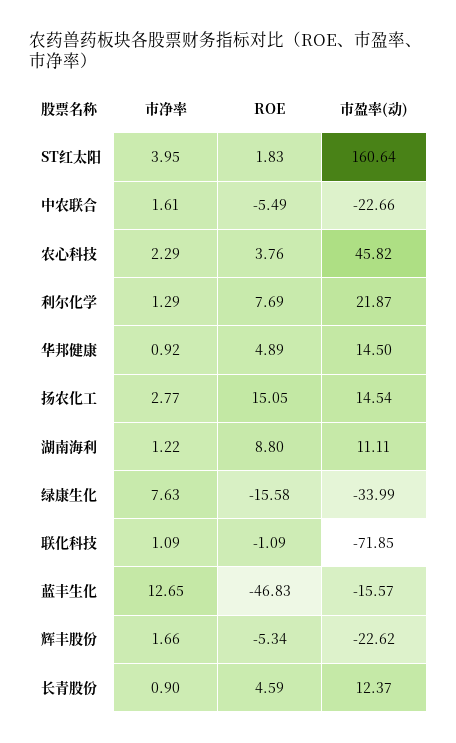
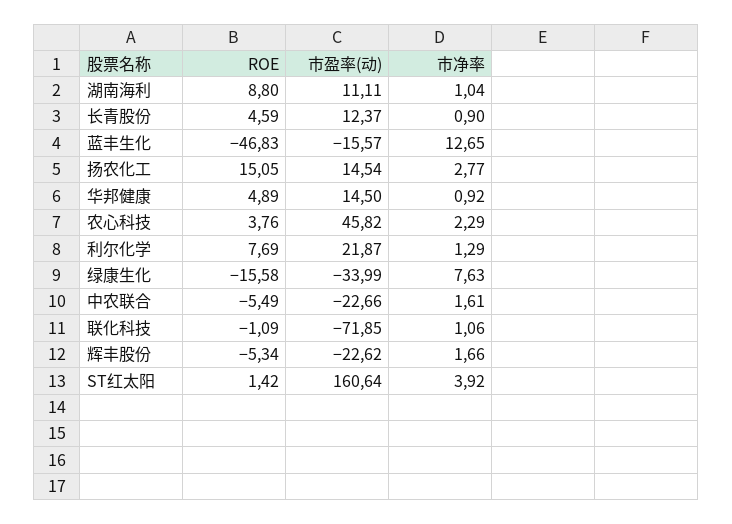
市净率, ST红太阳: 3.95 -> 3.92
ROE, ST红太阳: 1.83 -> 1.42
市净率, 湖南海利: 1.22 -> 1.04
市净率, 联化科技: 1.09 -> 1.06

